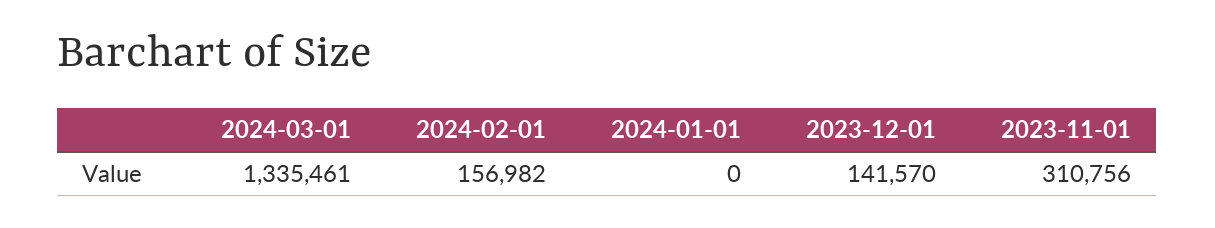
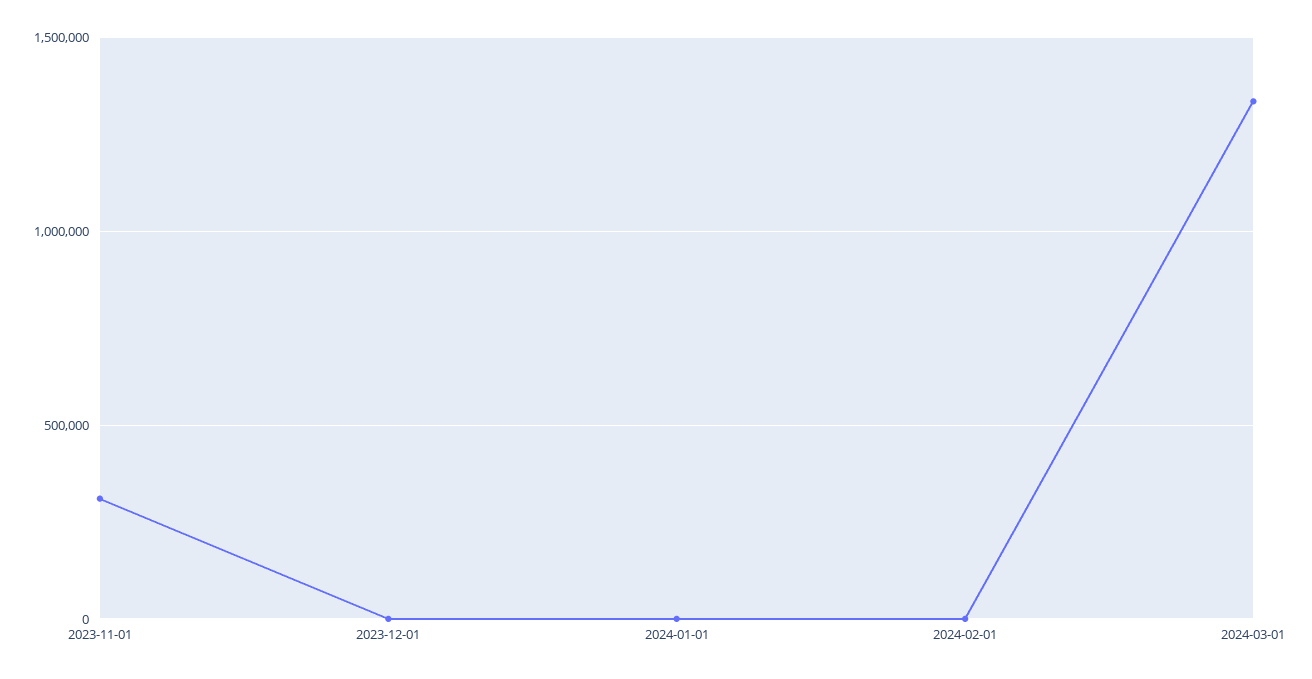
2024-02-01: 156982 -> 0
2023-12-01: 141570 -> 0

